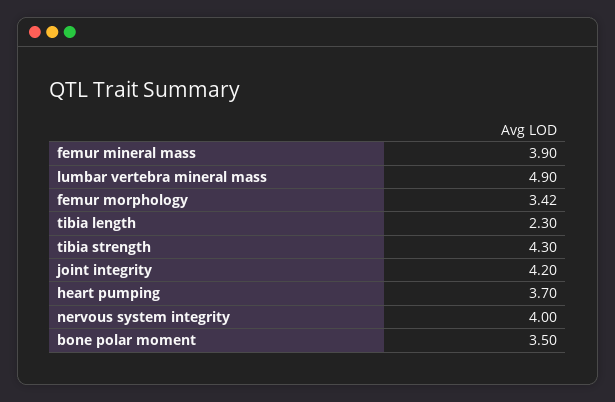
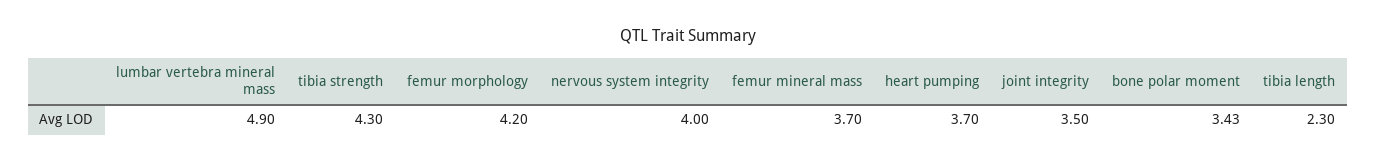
femur mineral mass: 3.9 -> 3.7
femur morphology: 3.42 -> 4.2
joint integrity: 4.2 -> 3.5
bone polar moment: 3.5 -> 3.43

